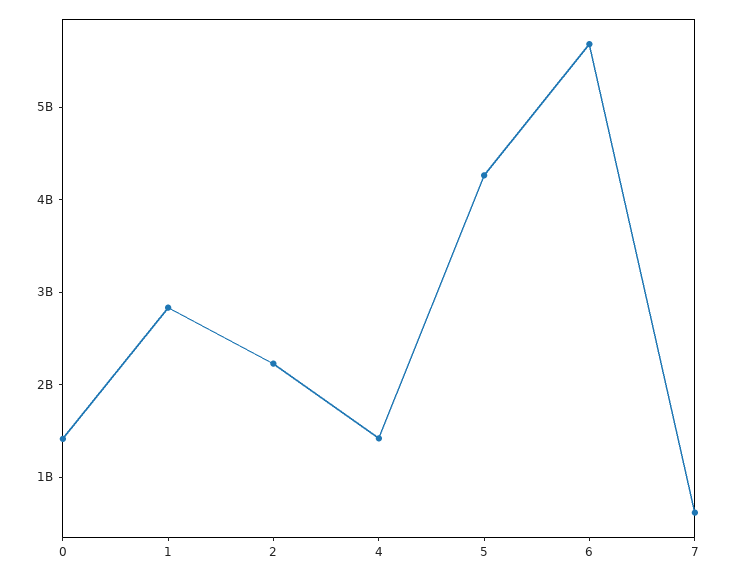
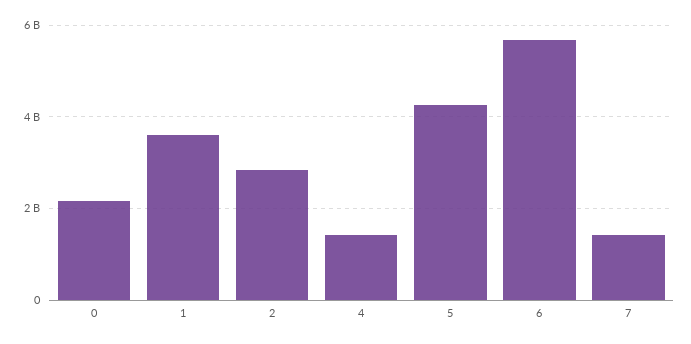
0: 1400000000 -> 2200000000
1: 2800000000 -> 3600000000
2: 2200000000 -> 2800000000
7: 600000000 -> 1400000000

